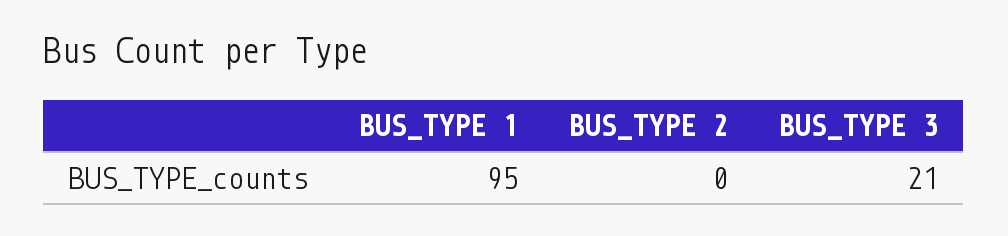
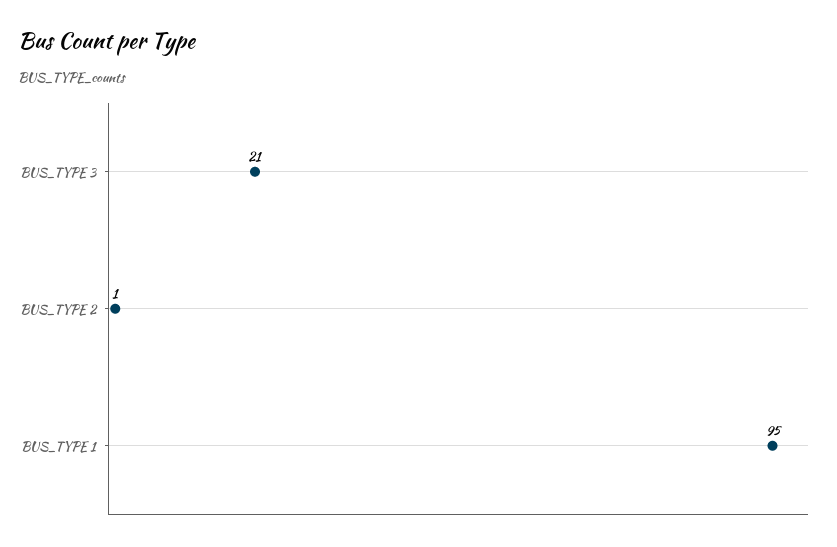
BUS_TYPE 2: 0 -> 1

